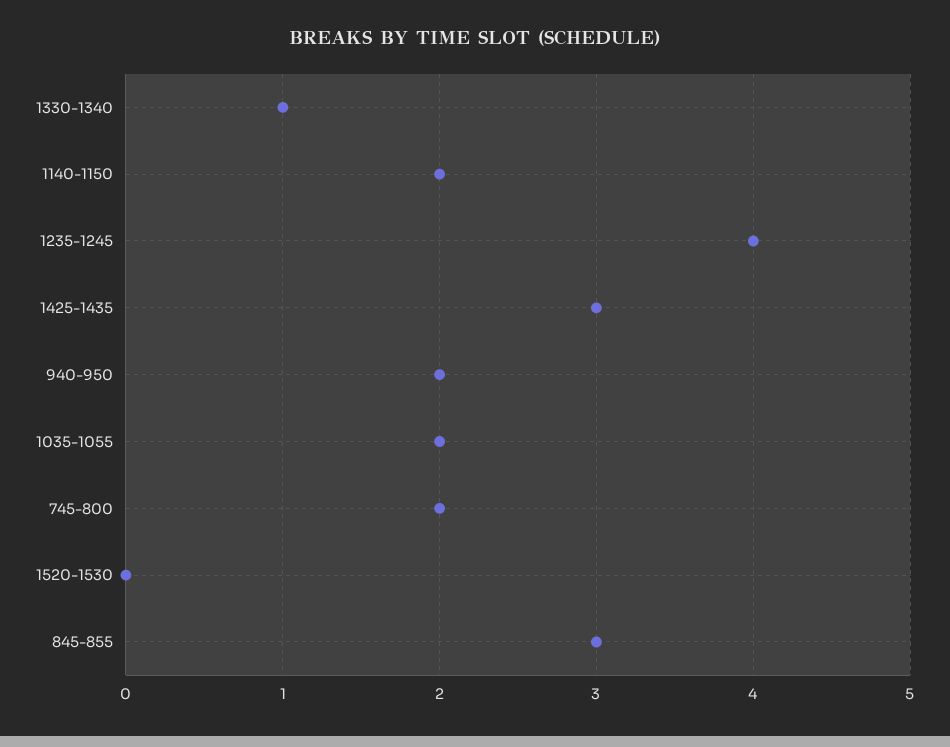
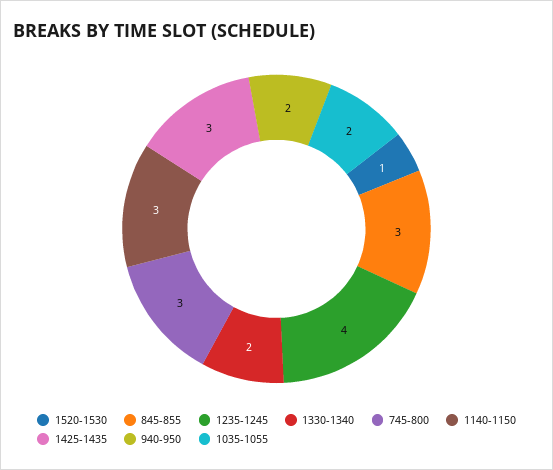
1330-1340: 1 -> 2
1140-1150: 2 -> 3
745-800: 2 -> 3
1520-1530: 0 -> 1

